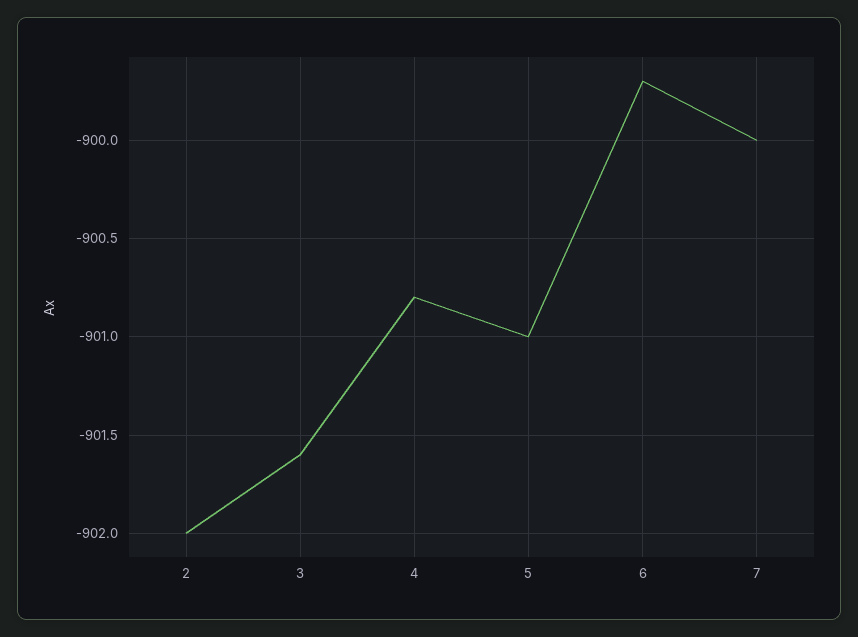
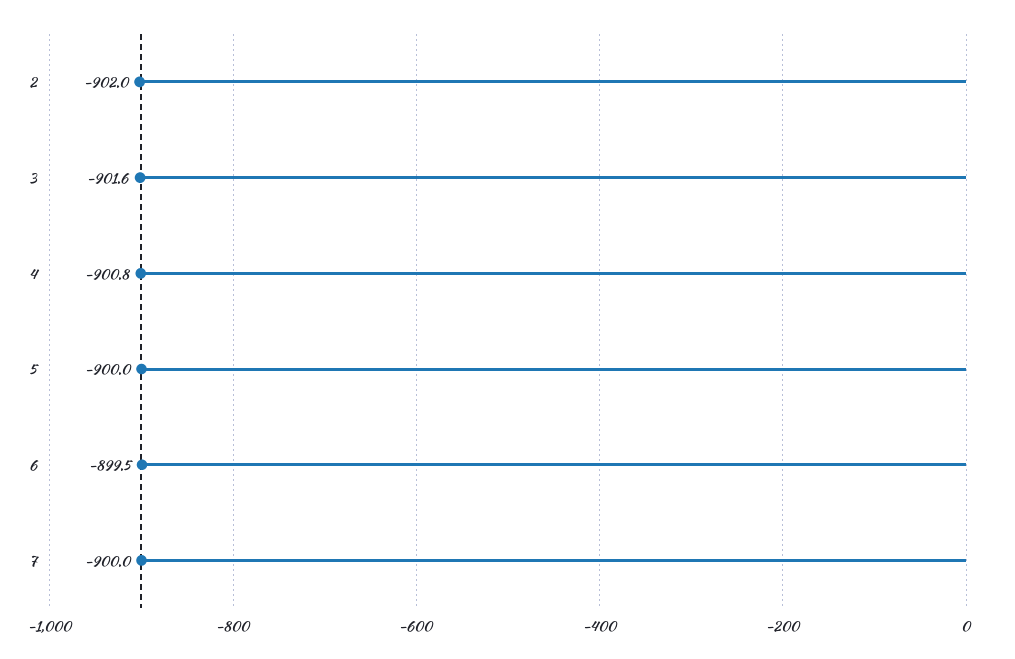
5: -901 -> -900
6: -899.7 -> -899.5

